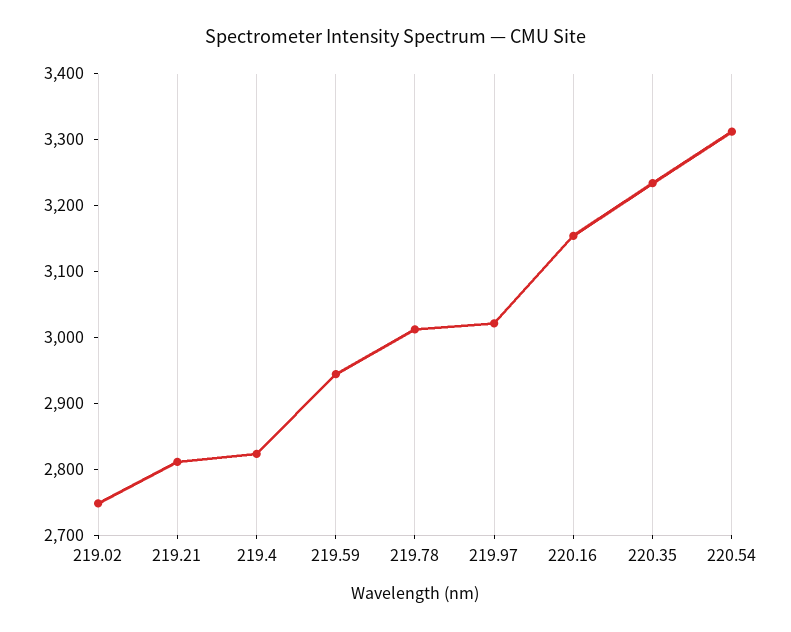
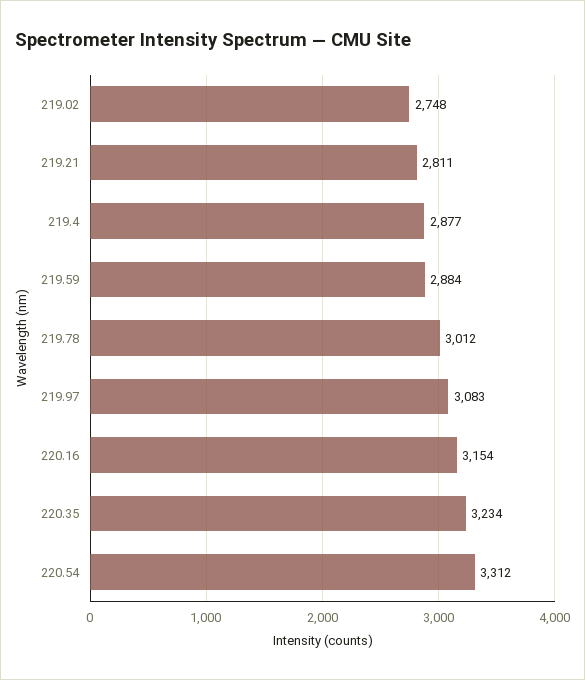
219.4: 2820 -> 2877
219.59: 2940 -> 2884
219.97: 3020 -> 3083

